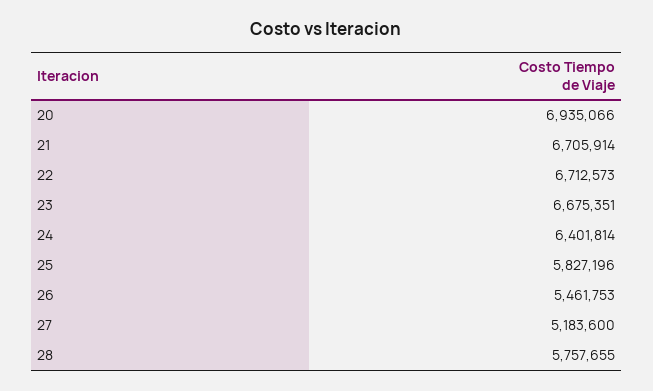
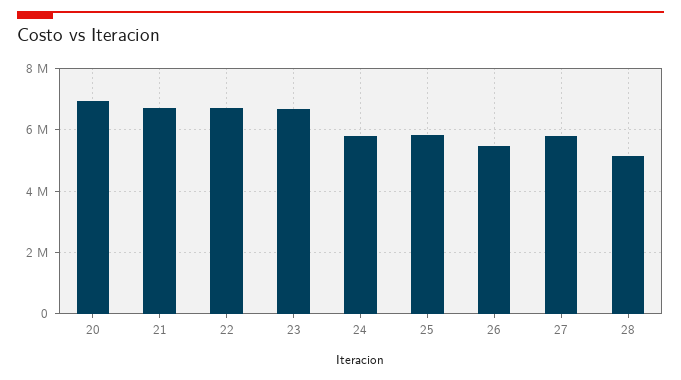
24: 6401814 -> 5800000
27: 5183600 -> 5800000
28: 5757655 -> 5200000

